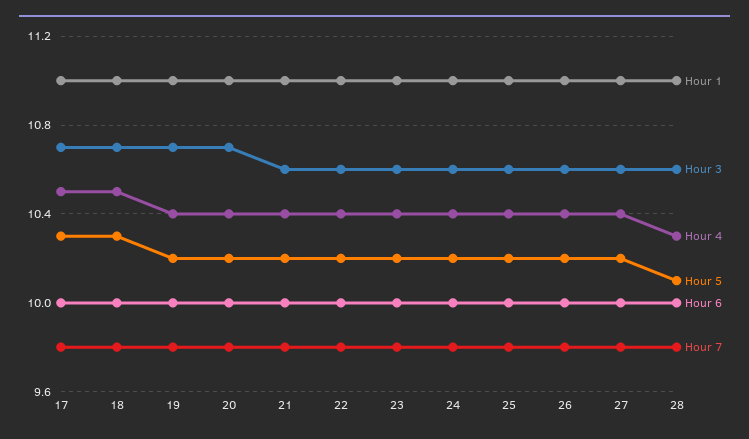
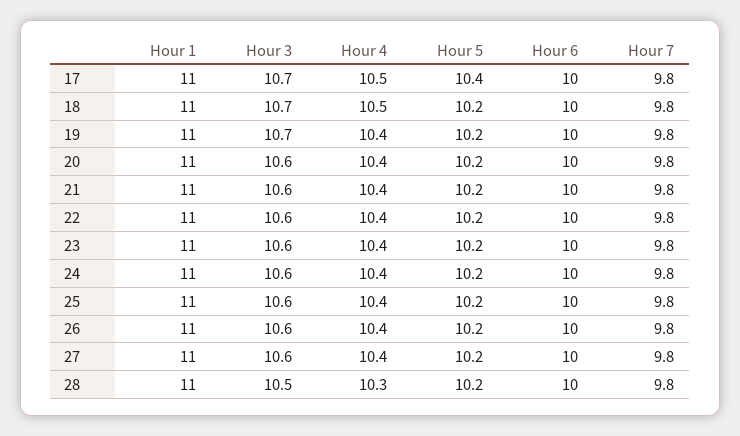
Hour 5, 17: 10.3 -> 10.4
Hour 5, 18: 10.3 -> 10.2
Hour 3, 20: 10.7 -> 10.6
Hour 3, 28: 10.6 -> 10.5
Hour 5, 28: 10.1 -> 10.2

